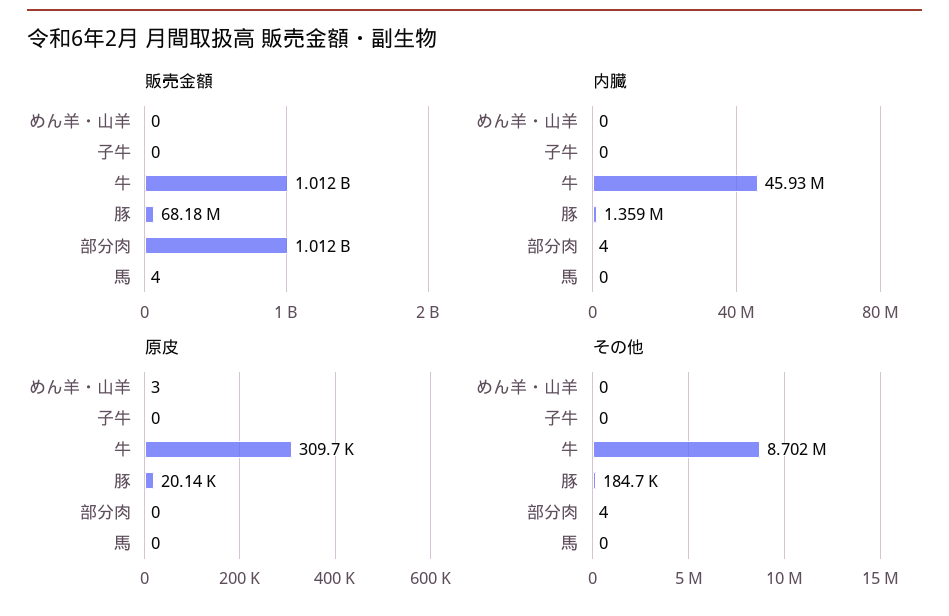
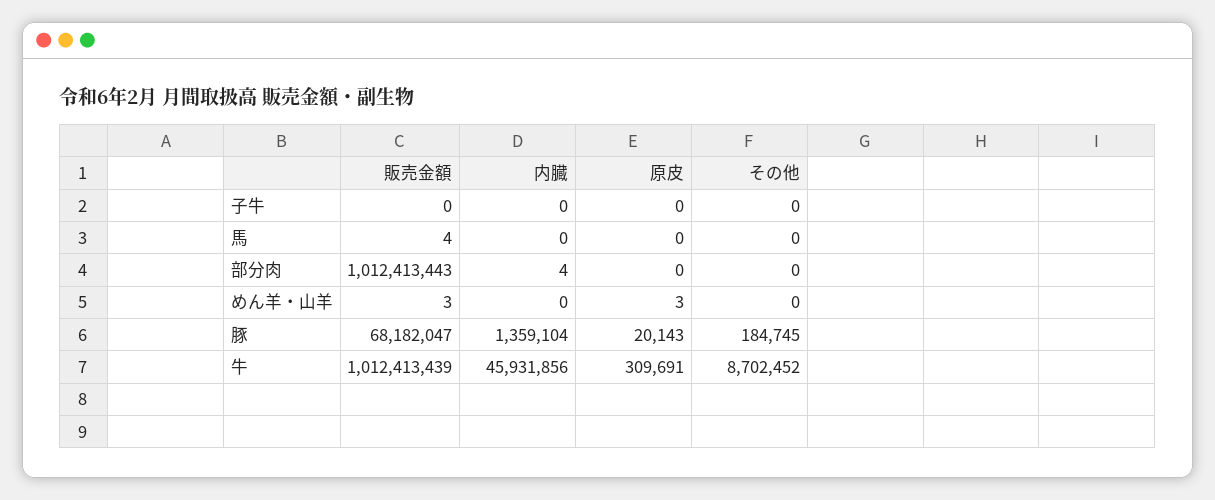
販売金額, めん羊・山羊: 0 -> 3
その他, 部分肉: 4 -> 0

